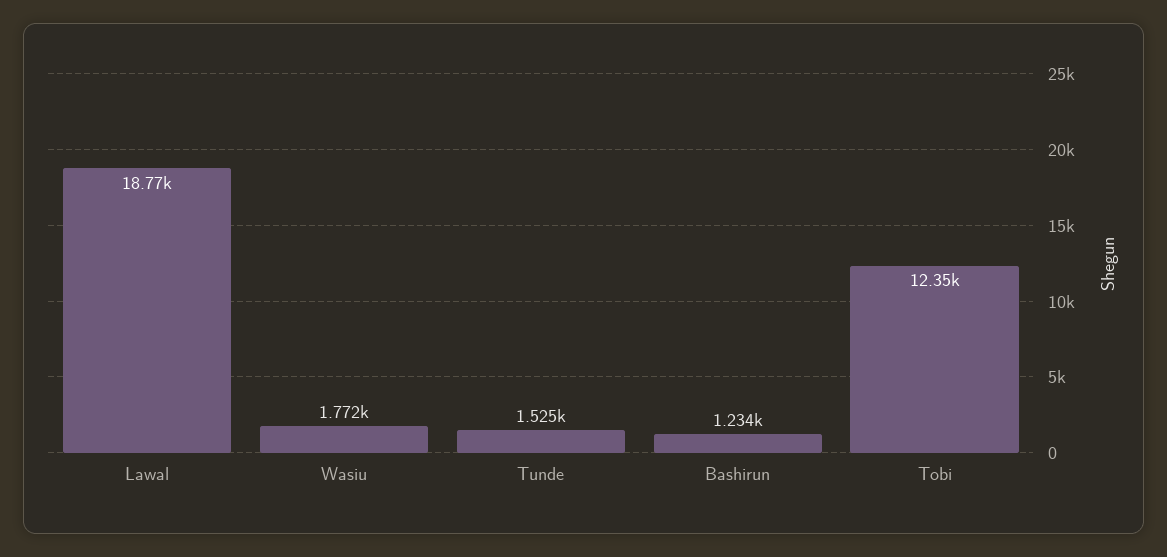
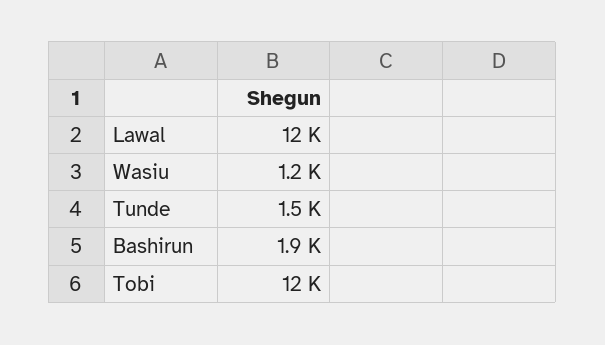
Lawal: 18770 -> 12000
Wasiu: 1772 -> 1200
Bashirun: 1234 -> 1900

